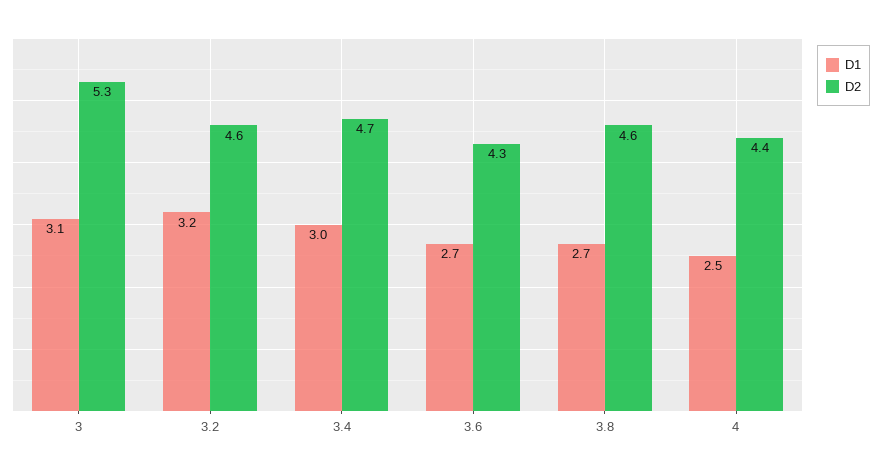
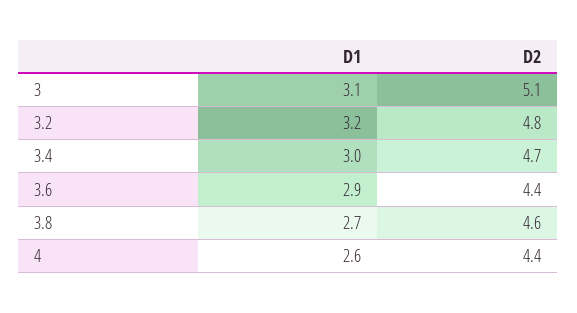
D2, 3: 5.3 -> 5.1
D2, 3.2: 4.6 -> 4.8
D1, 3.6: 2.7 -> 2.9
D2, 3.6: 4.3 -> 4.4
D1, 4: 2.5 -> 2.6

